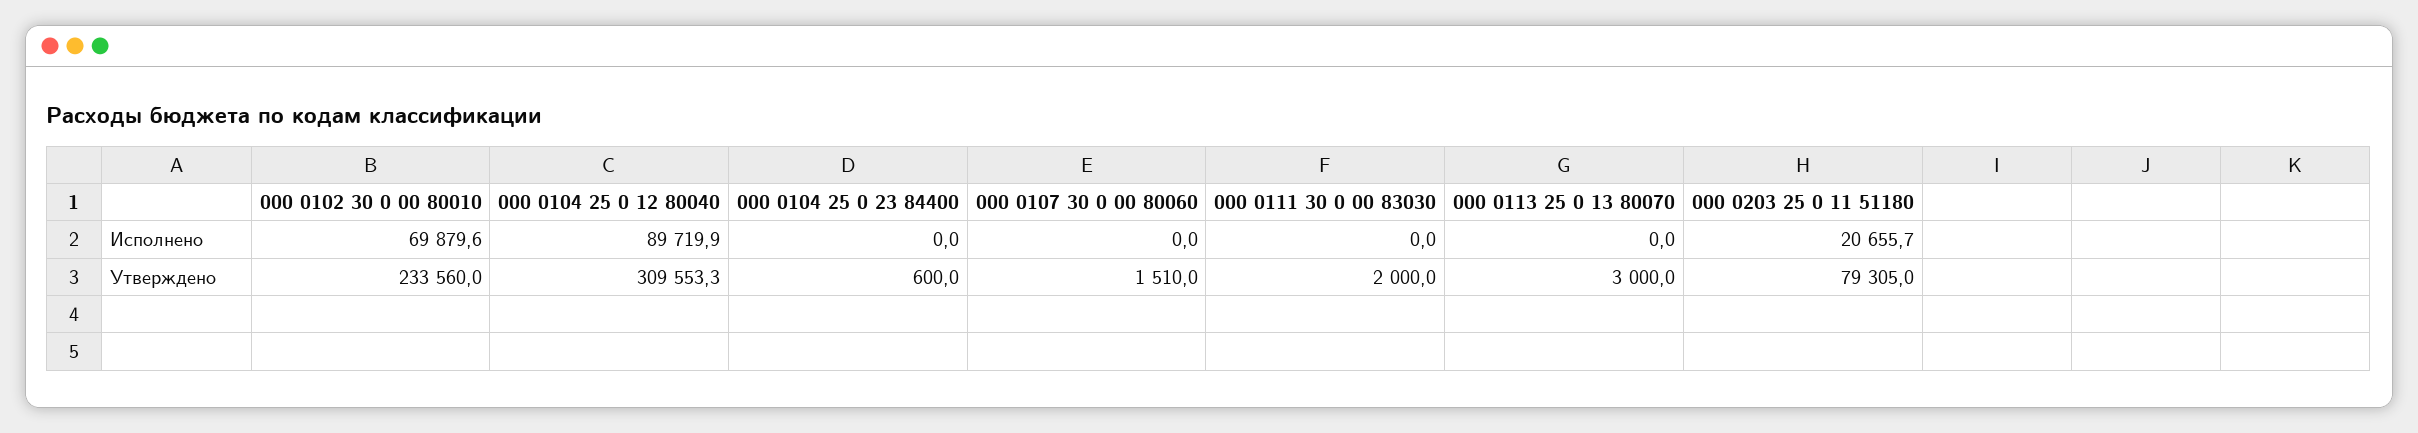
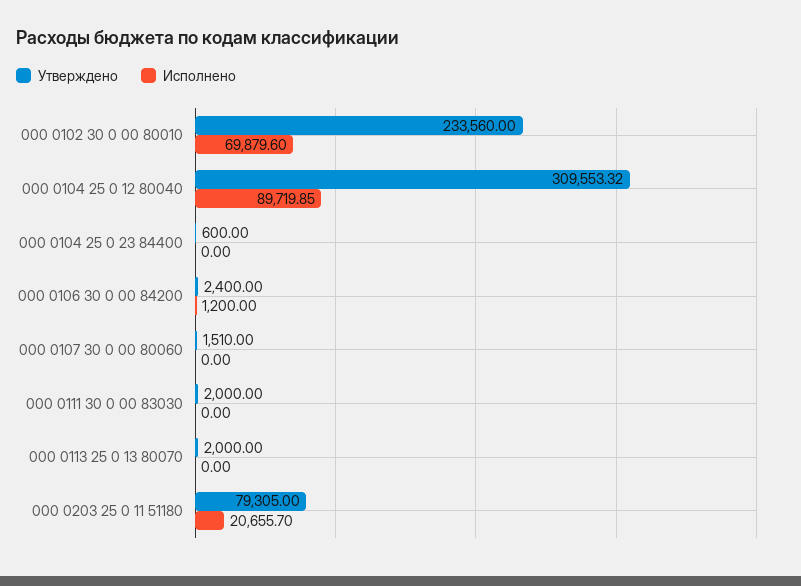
Утверждено, 000 0113 25 0 13 80070: 3000 -> 2000
Утверждено, 000 0106 30 0 00 84200: none -> 2400
Исполнено, 000 0106 30 0 00 84200: none -> 1200

